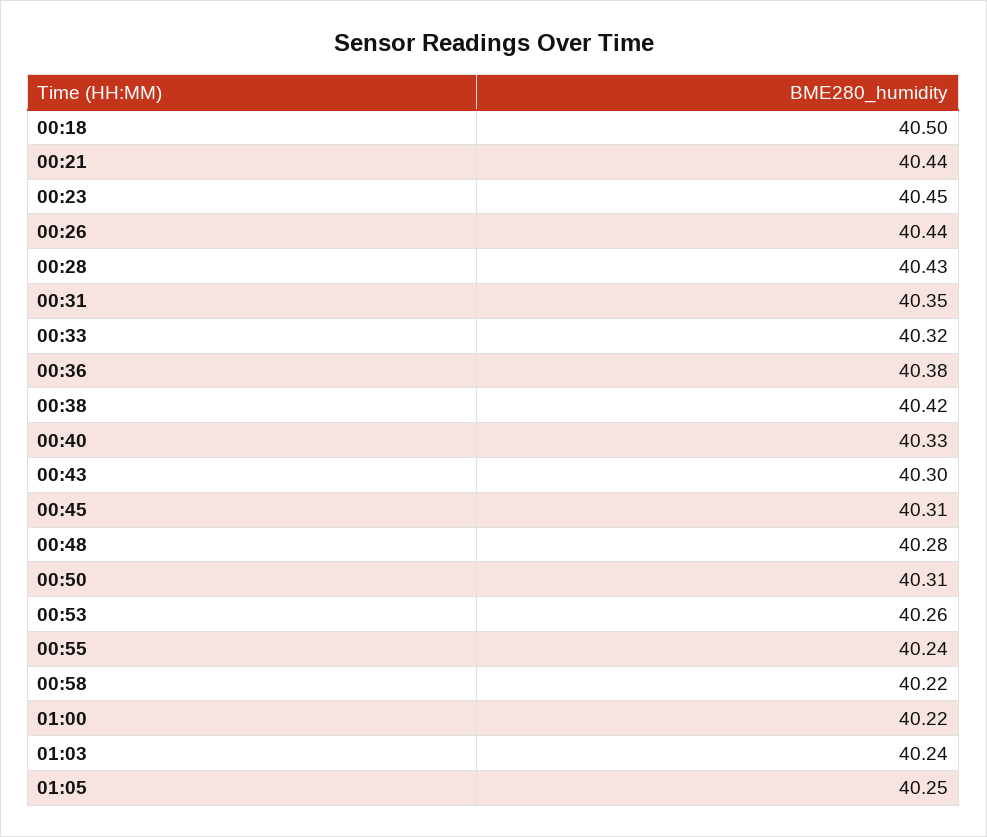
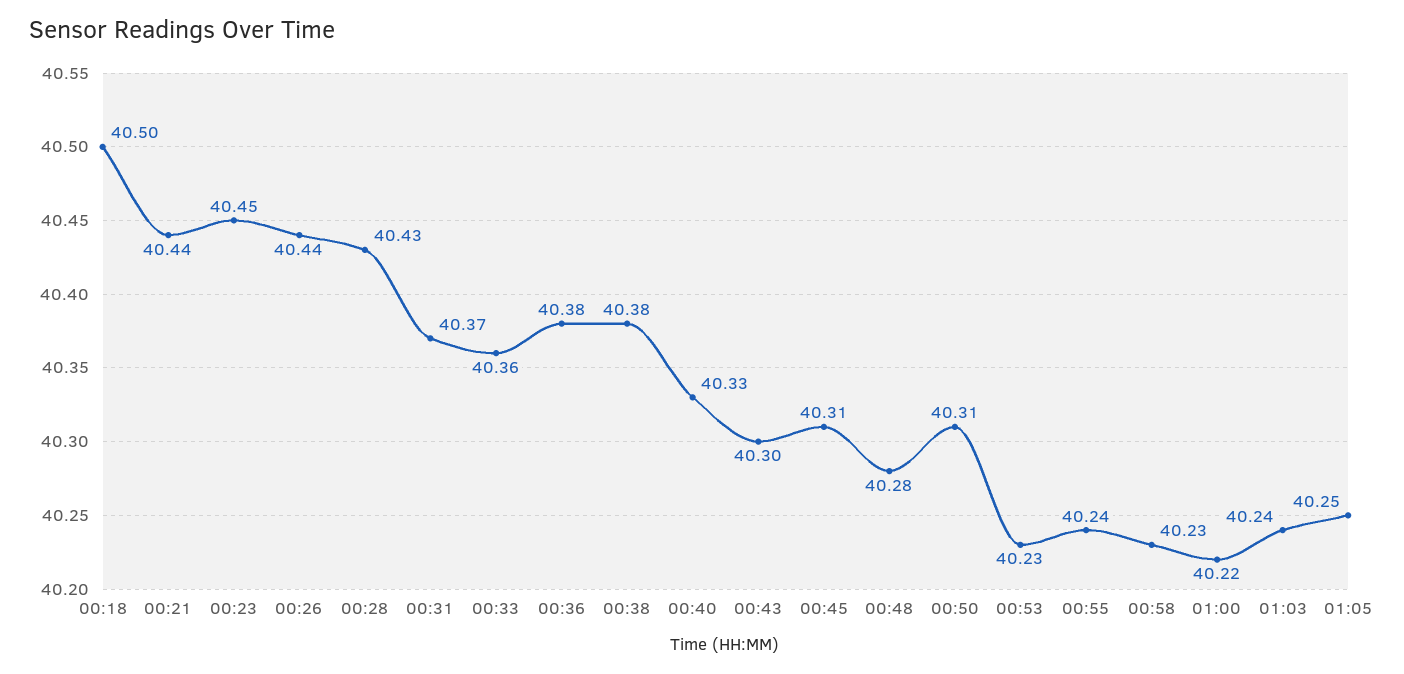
00:31: 40.35 -> 40.37
00:33: 40.32 -> 40.36
00:38: 40.42 -> 40.38
00:53: 40.26 -> 40.23
00:58: 40.22 -> 40.23

